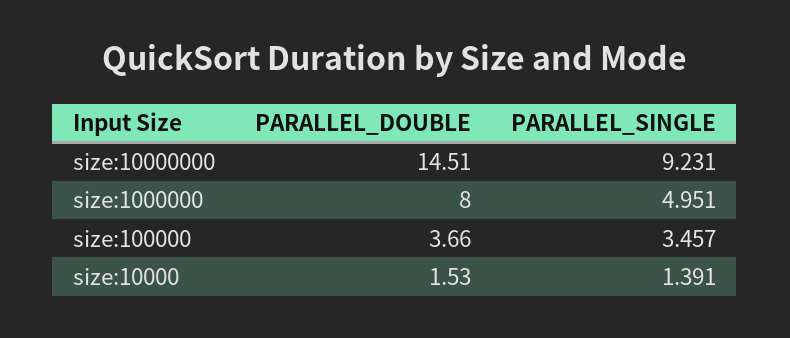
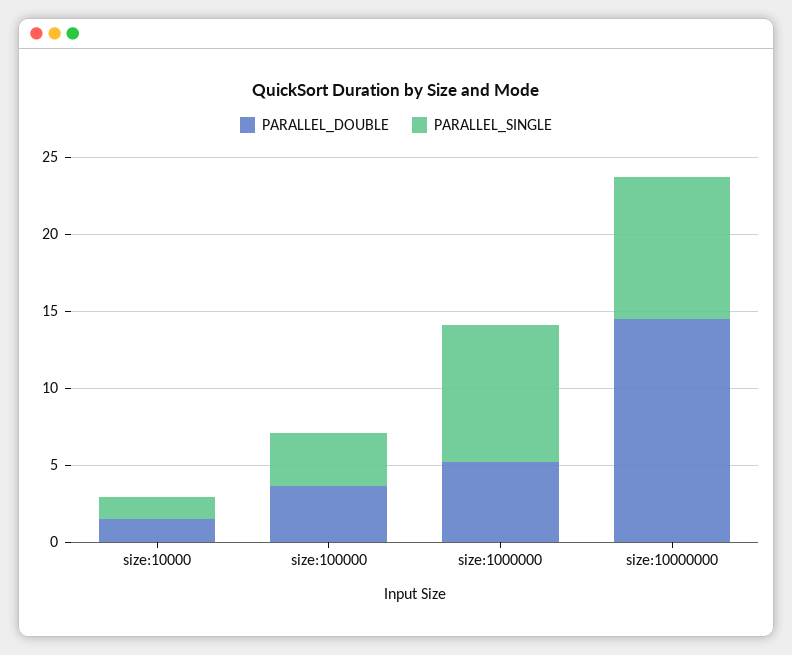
PARALLEL_DOUBLE, size:1000000: 8 -> 5
PARALLEL_SINGLE, size:1000000: 4.951 -> 9

